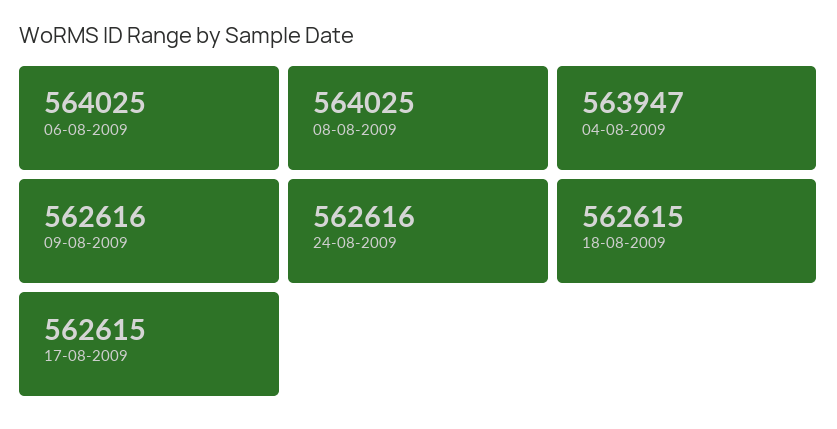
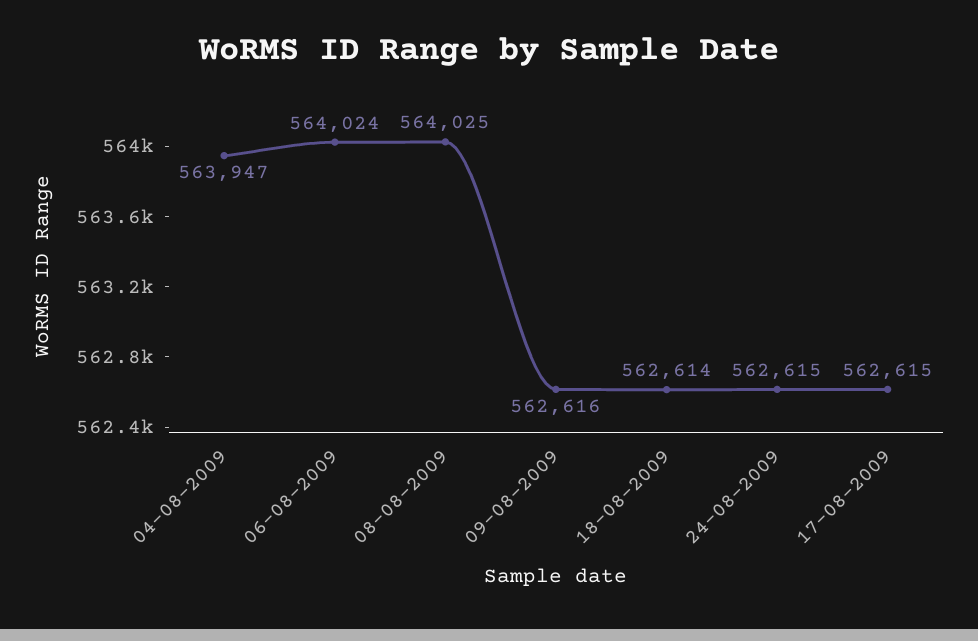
06-08-2009: 564025 -> 564024
24-08-2009: 562616 -> 562615
18-08-2009: 562615 -> 562614

